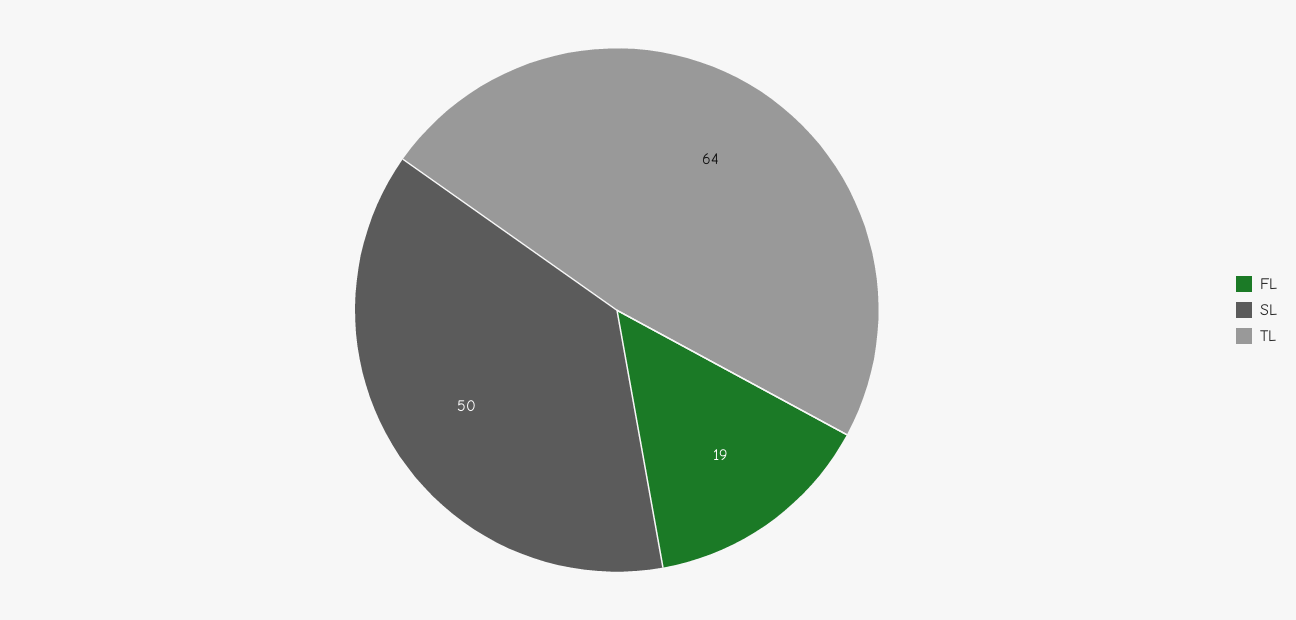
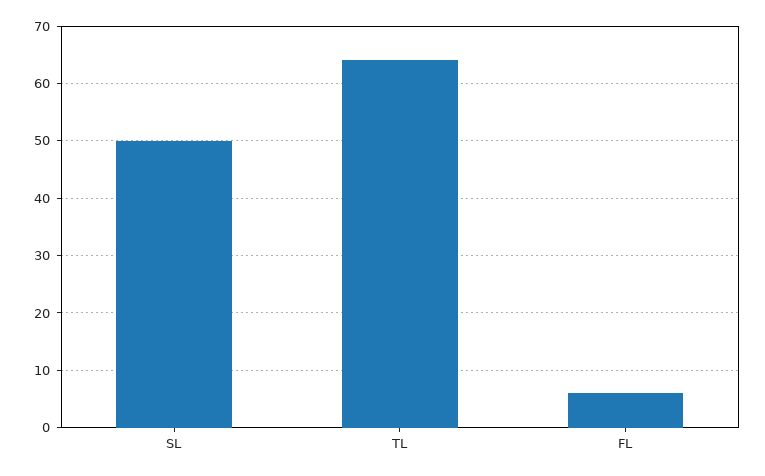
FL: 19 -> 5

